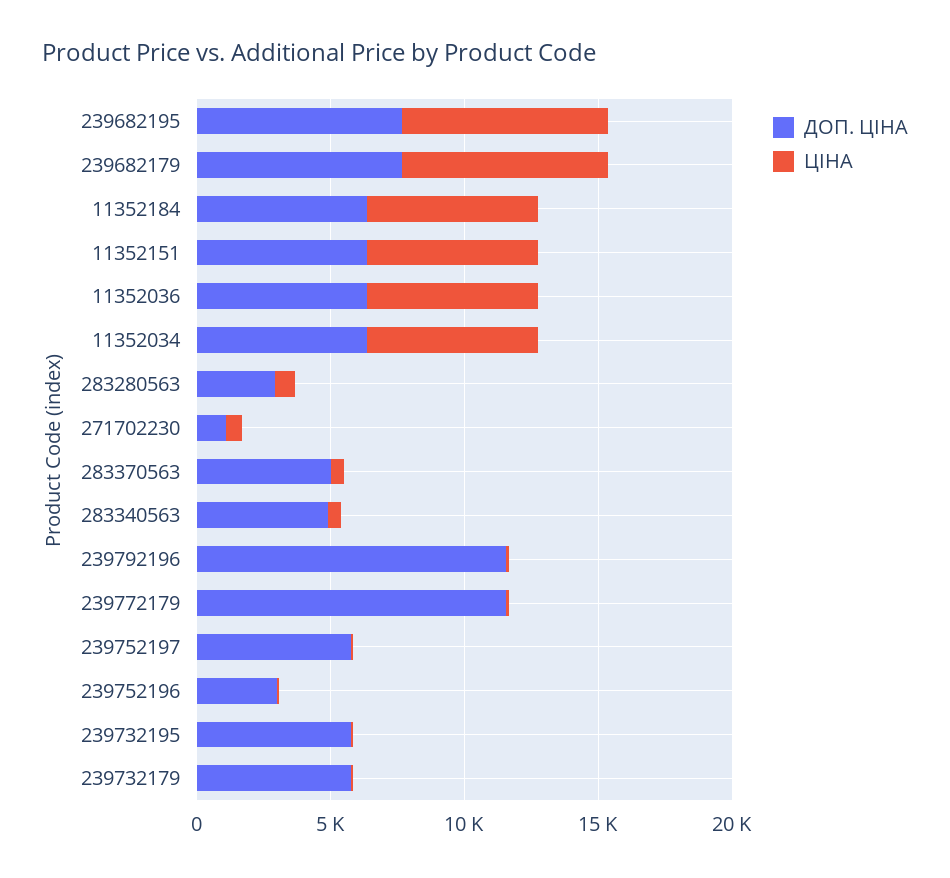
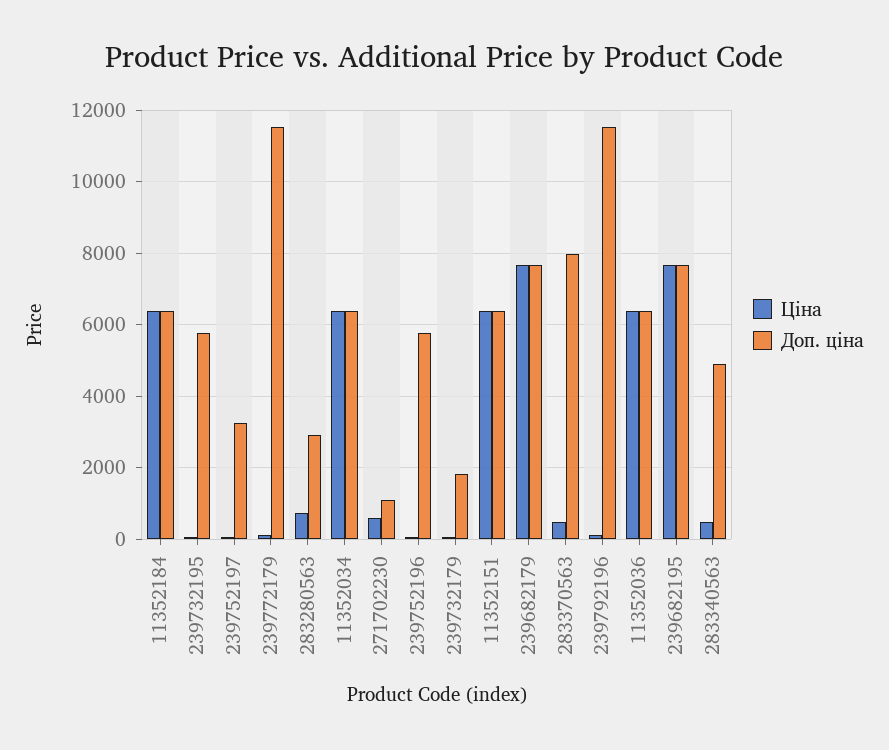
ДОП. ЦІНА, 283370563: 5000 -> 8000
ДОП. ЦІНА, 239752197: 6000 -> 3200
ДОП. ЦІНА, 239752196: 3000 -> 5800
ДОП. ЦІНА, 239732179: 6000 -> 1800

